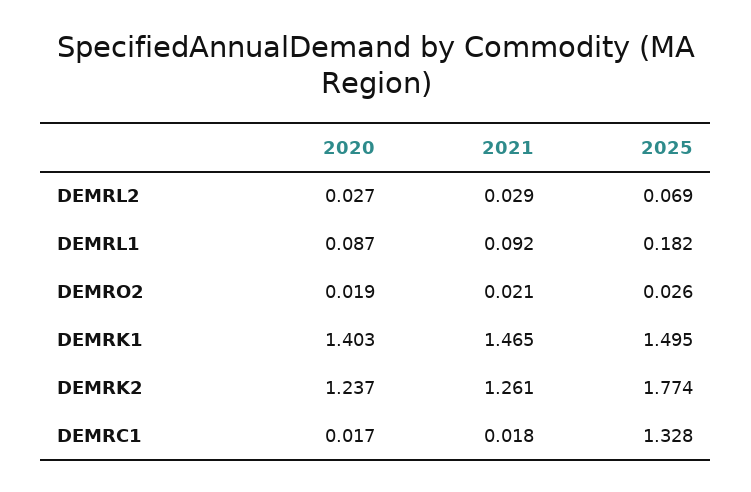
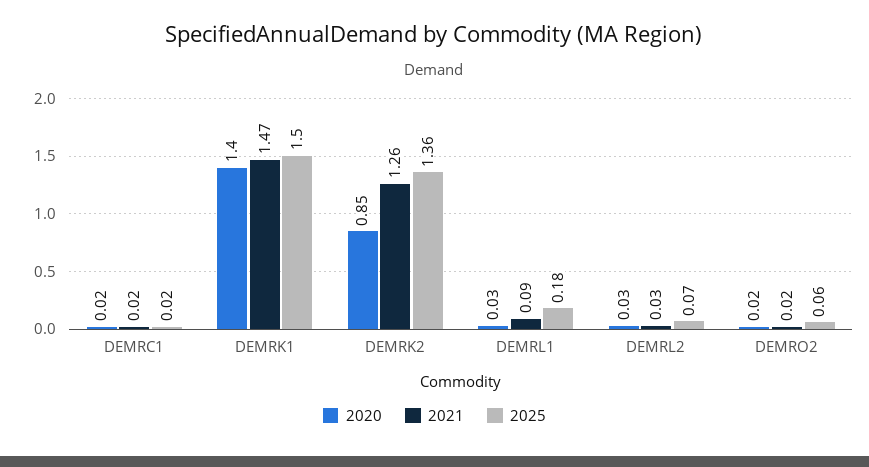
2020, DEMRL1: 0.087 -> 0.03
2025, DEMRO2: 0.026 -> 0.06
2020, DEMRK2: 1.237 -> 0.85
2025, DEMRK2: 1.774 -> 1.36
2025, DEMRC1: 1.328 -> 0.02

